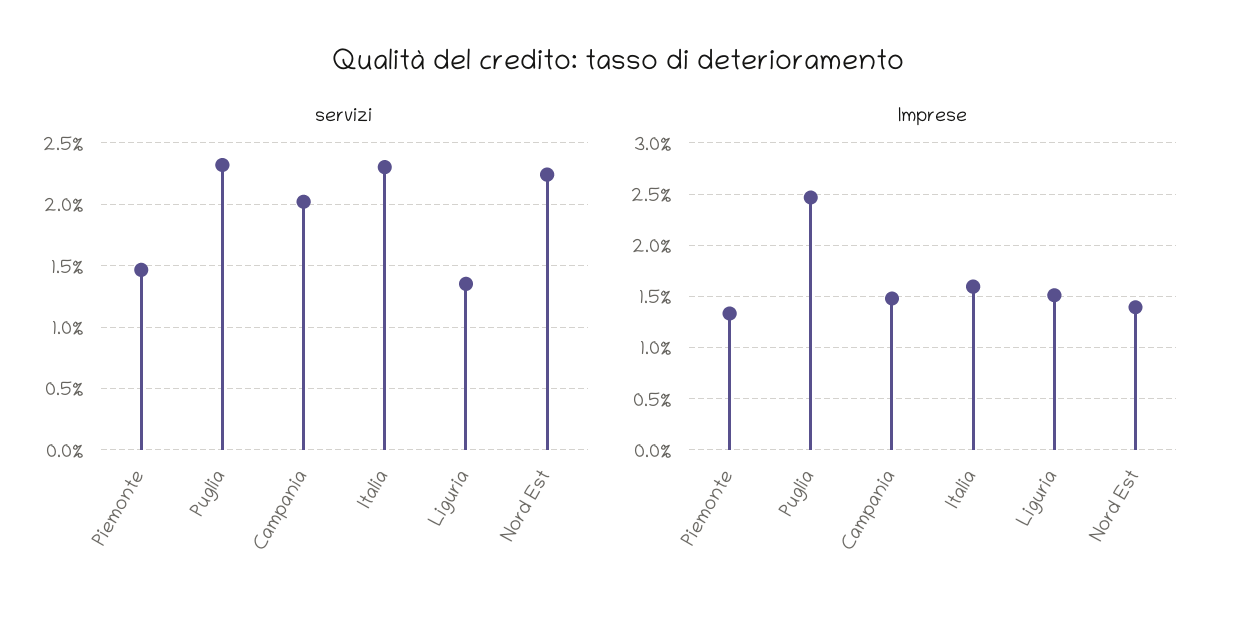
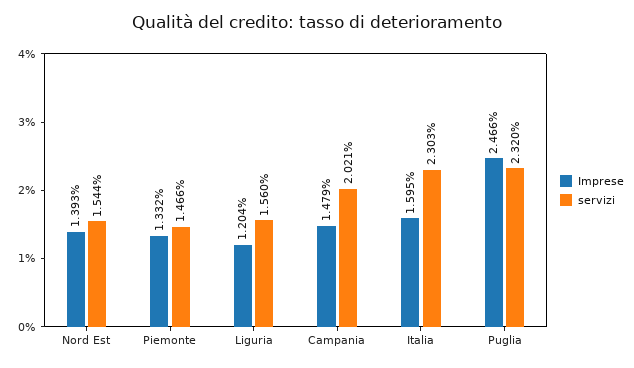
servizi, Liguria: 1.35 -> 1.56
servizi, Nord Est: 2.25 -> 1.544
Imprese, Liguria: 1.5 -> 1.204

